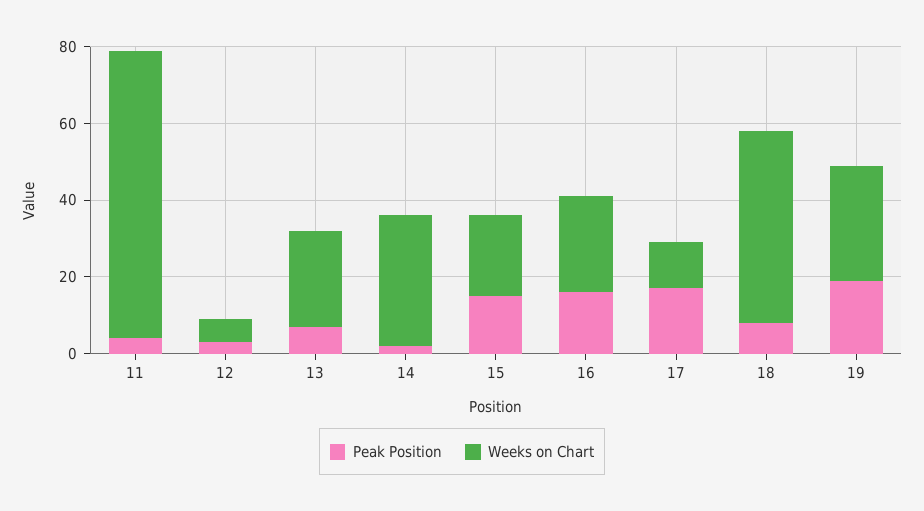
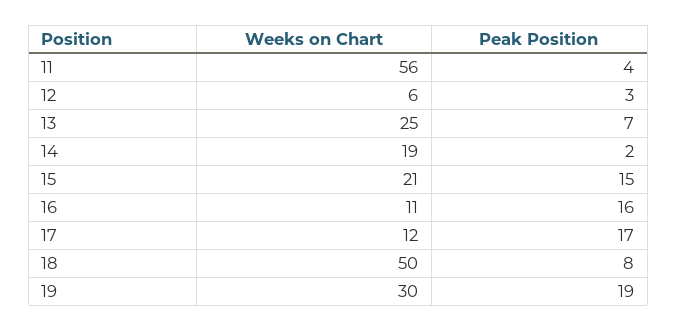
Weeks on Chart, 11: 75 -> 56
Weeks on Chart, 14: 35 -> 19
Weeks on Chart, 16: 25 -> 11

